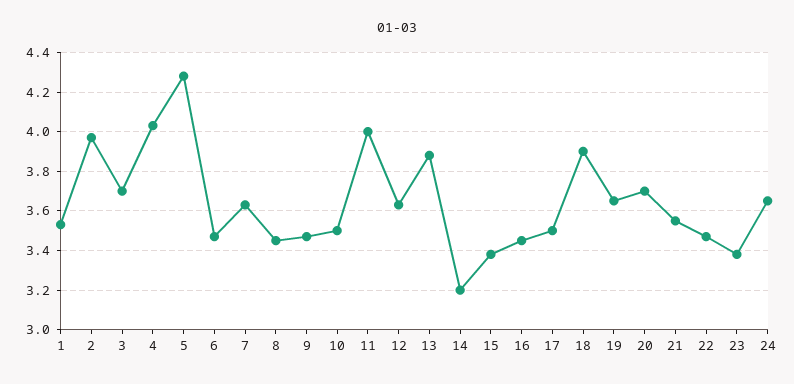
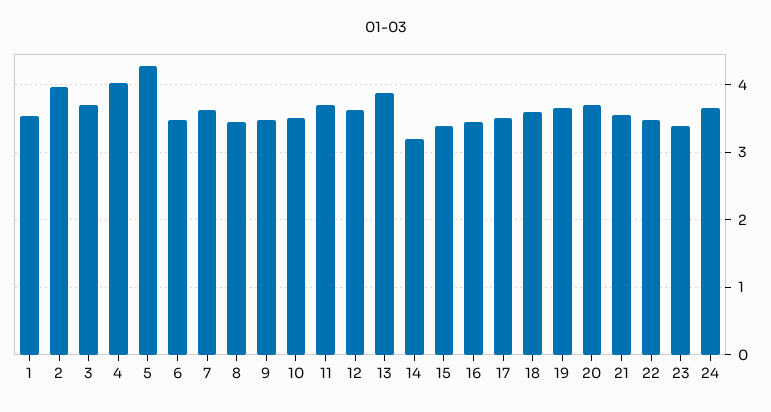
11: 4 -> 3.7
18: 3.9 -> 3.6

